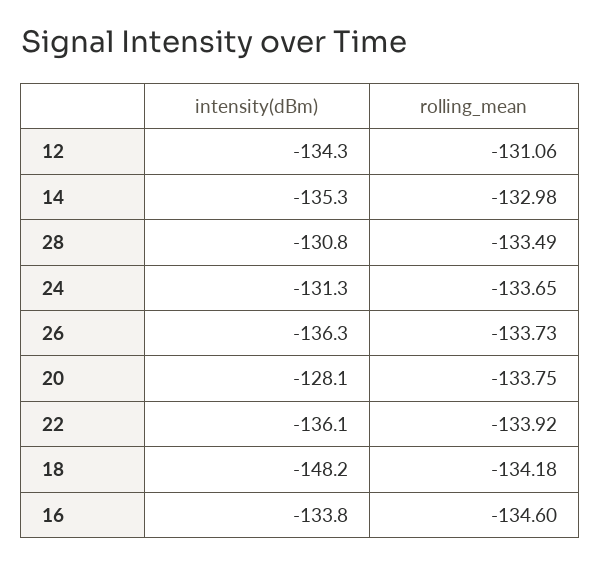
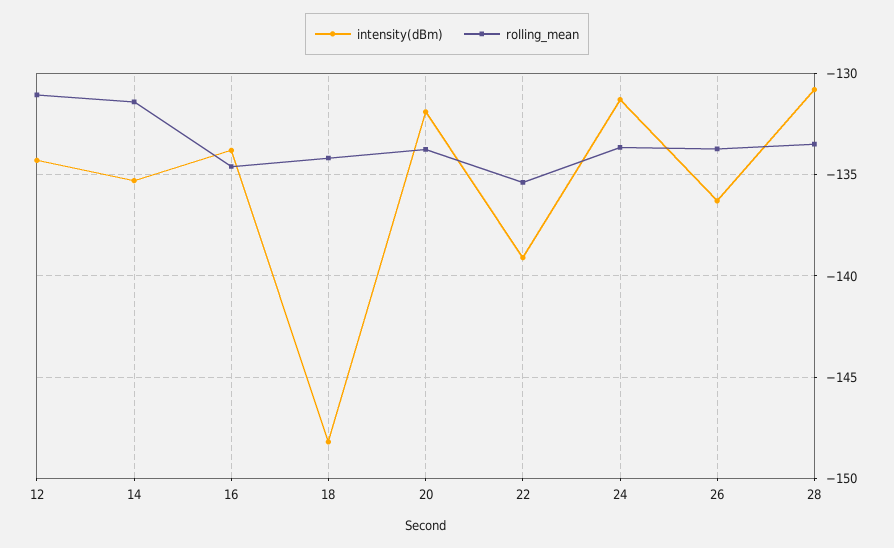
rolling_mean, 14: -132.98 -> -131.5
intensity(dBm), 20: -128.1 -> -132
intensity(dBm), 22: -136.1 -> -139
rolling_mean, 22: -133.92 -> -135.5

